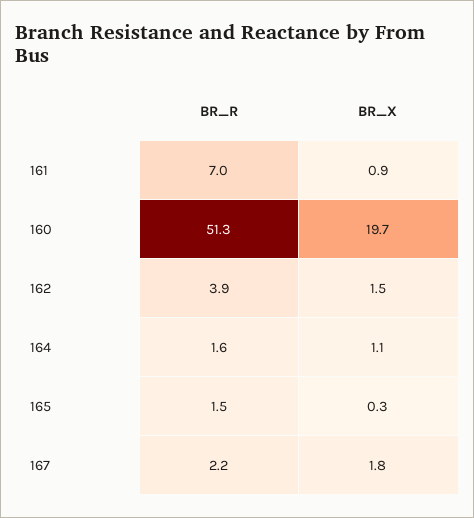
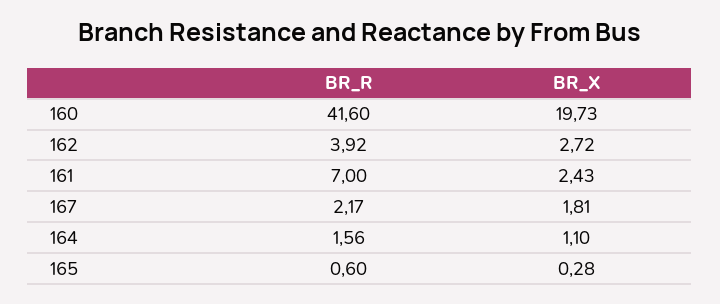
BR_X, 161: 0.9 -> 2.43
BR_R, 160: 51.3 -> 41.6
BR_X, 162: 1.5 -> 2.72
BR_R, 165: 1.5 -> 0.6

